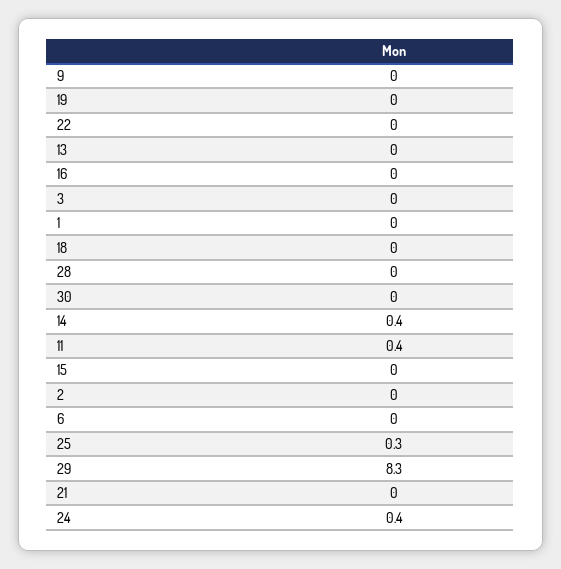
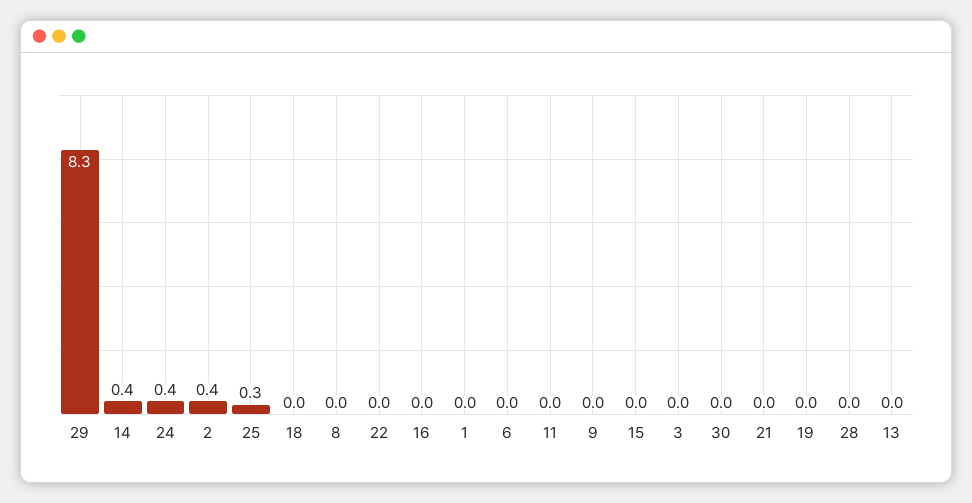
11: 0.4 -> 0
2: 0 -> 0.4
8: none -> 0

